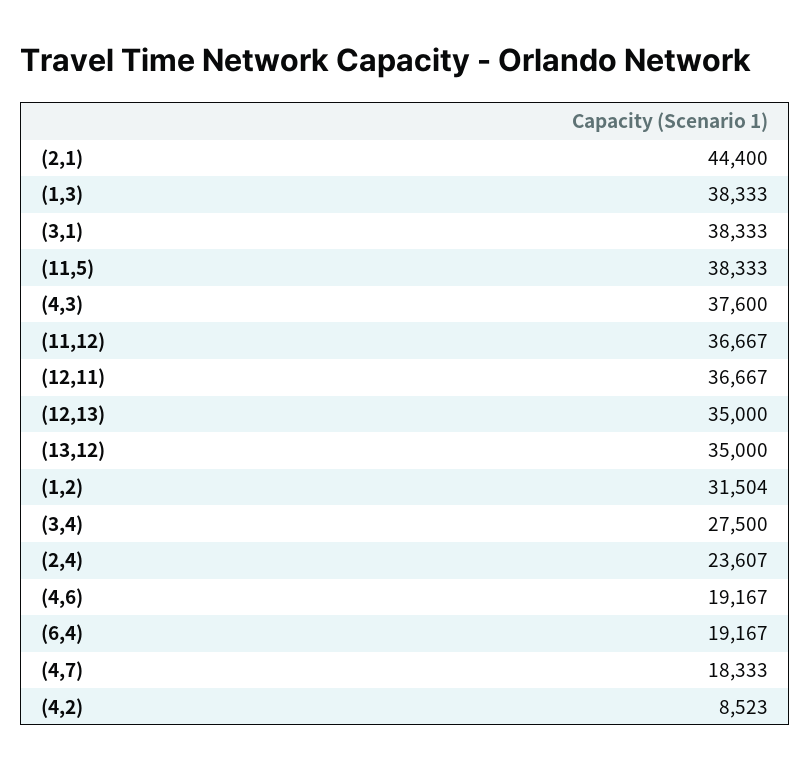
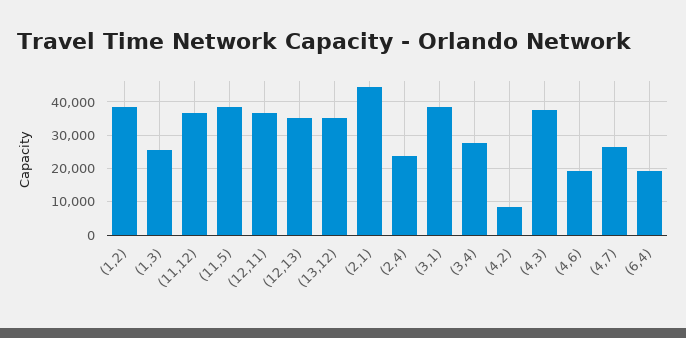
(1,3): 38333 -> 26000
(1,2): 31504 -> 38000
(4,7): 18333 -> 26000

